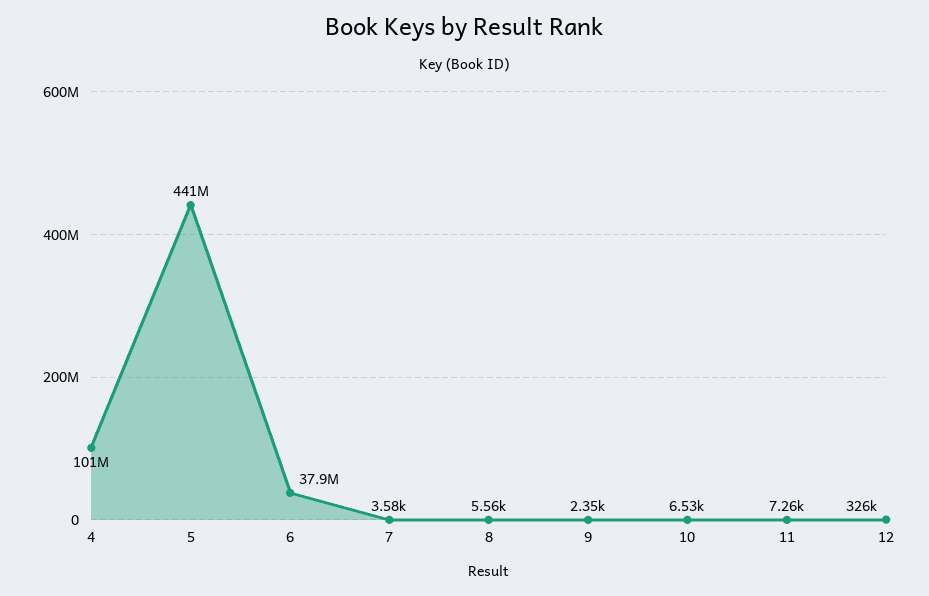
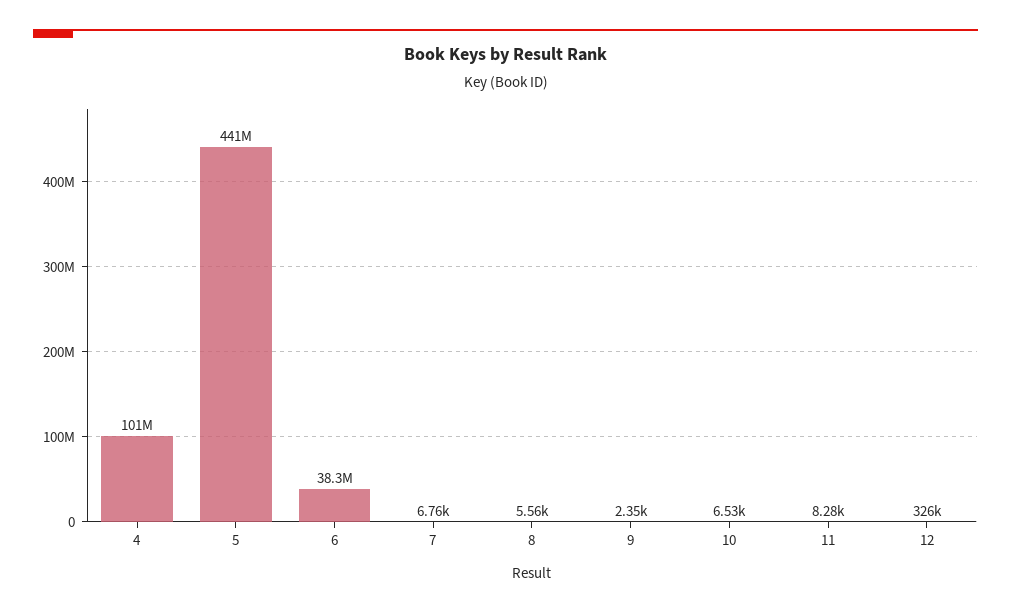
6: 37900000 -> 38300000
7: 3580 -> 6760
11: 7260 -> 8280

